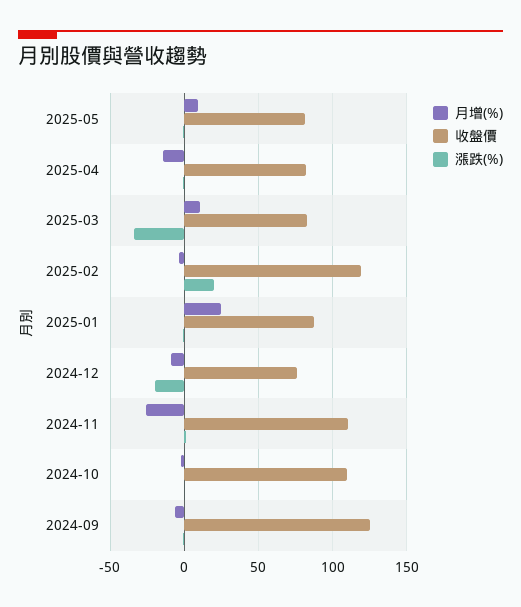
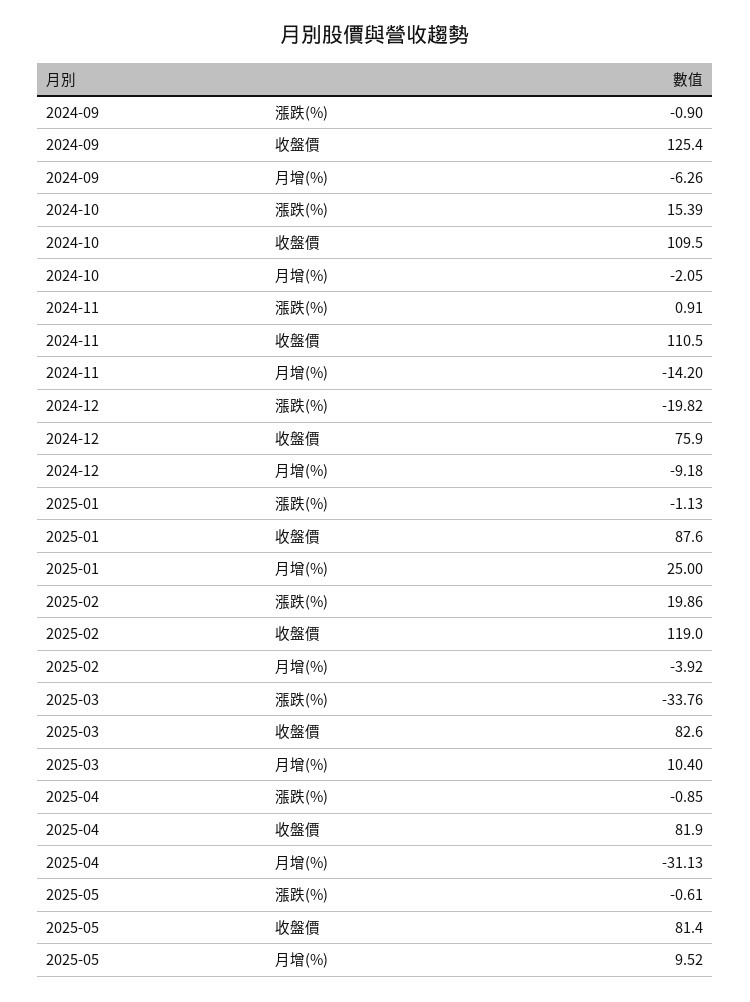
月增(%), 2025-04: -15 -> -31.13
月增(%), 2024-11: -25 -> -14.2
漲跌(%), 2024-10: 0 -> 15.39

